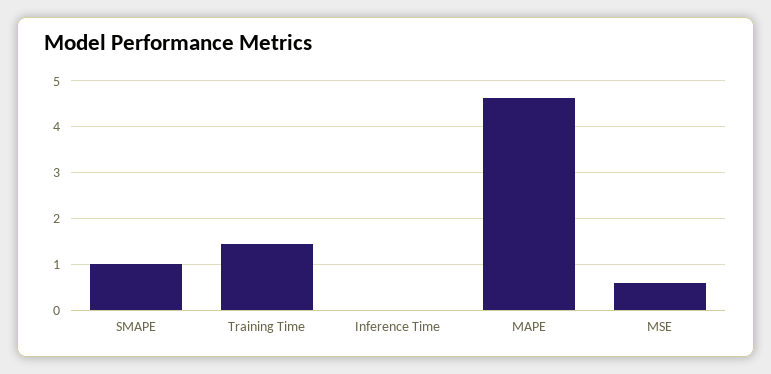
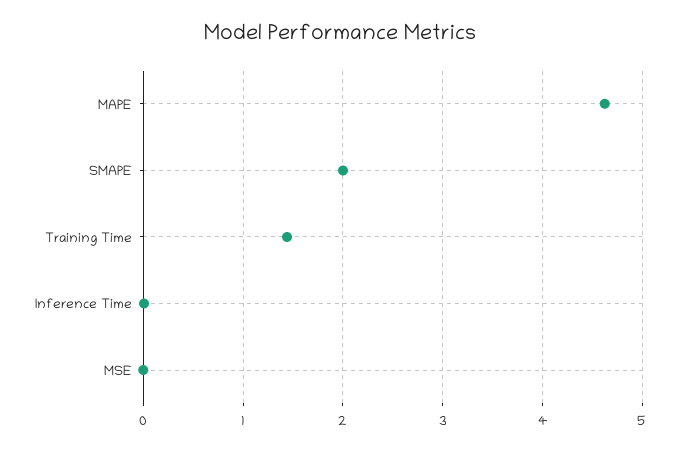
SMAPE: 1 -> 2
MSE: 0.6 -> 0

